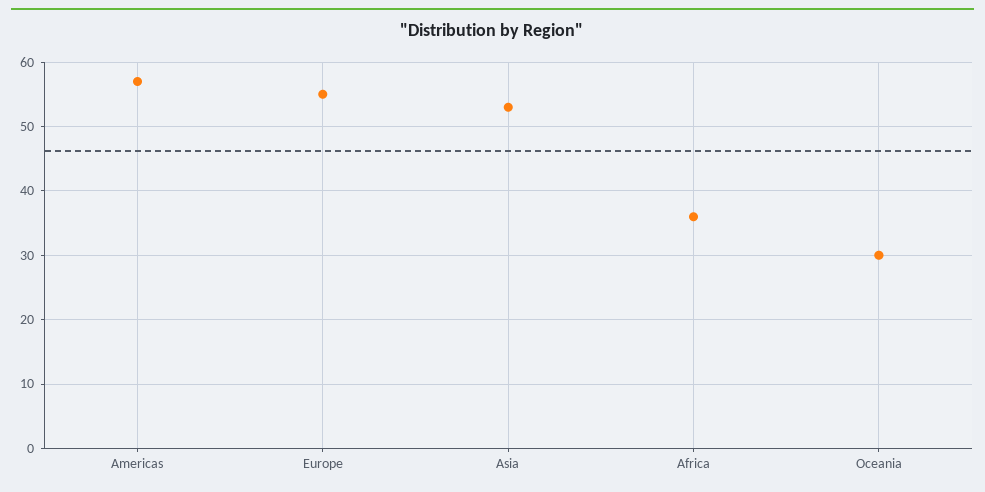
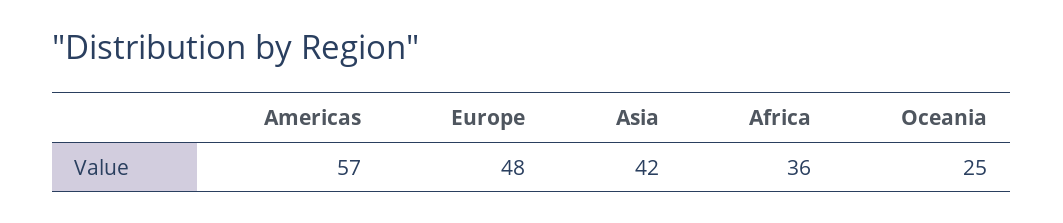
Europe: 55 -> 48
Asia: 53 -> 42
Oceania: 30 -> 25

